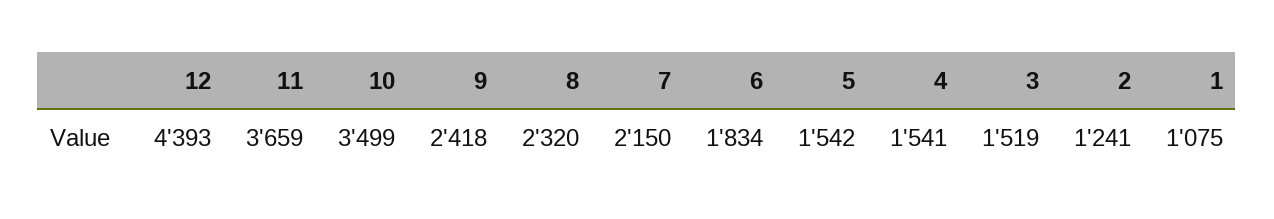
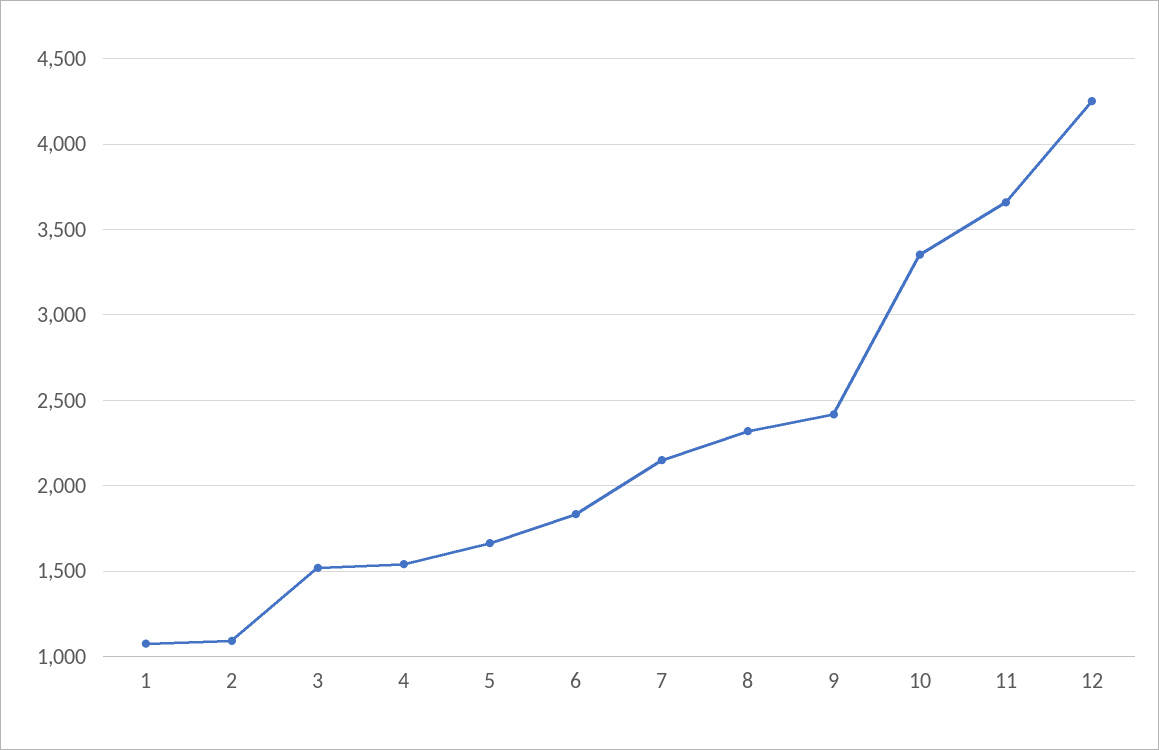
12: 4393 -> 4250
10: 3499 -> 3350
5: 1542 -> 1650
2: 1241 -> 1100

